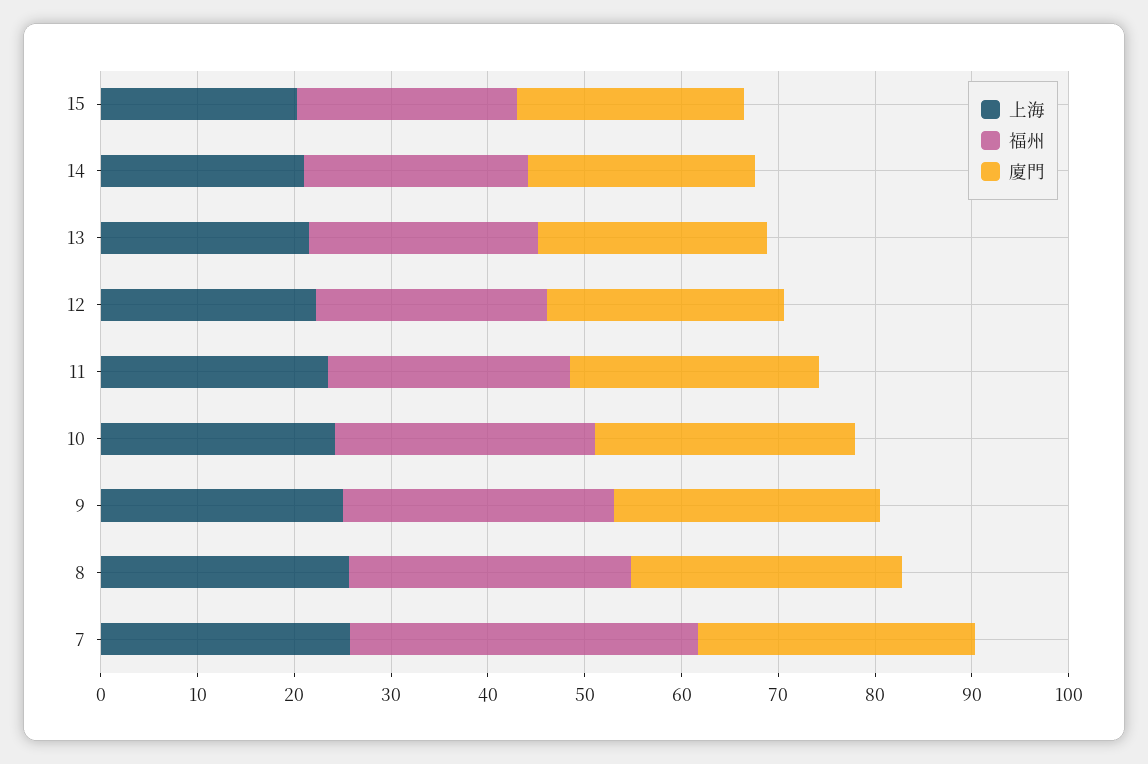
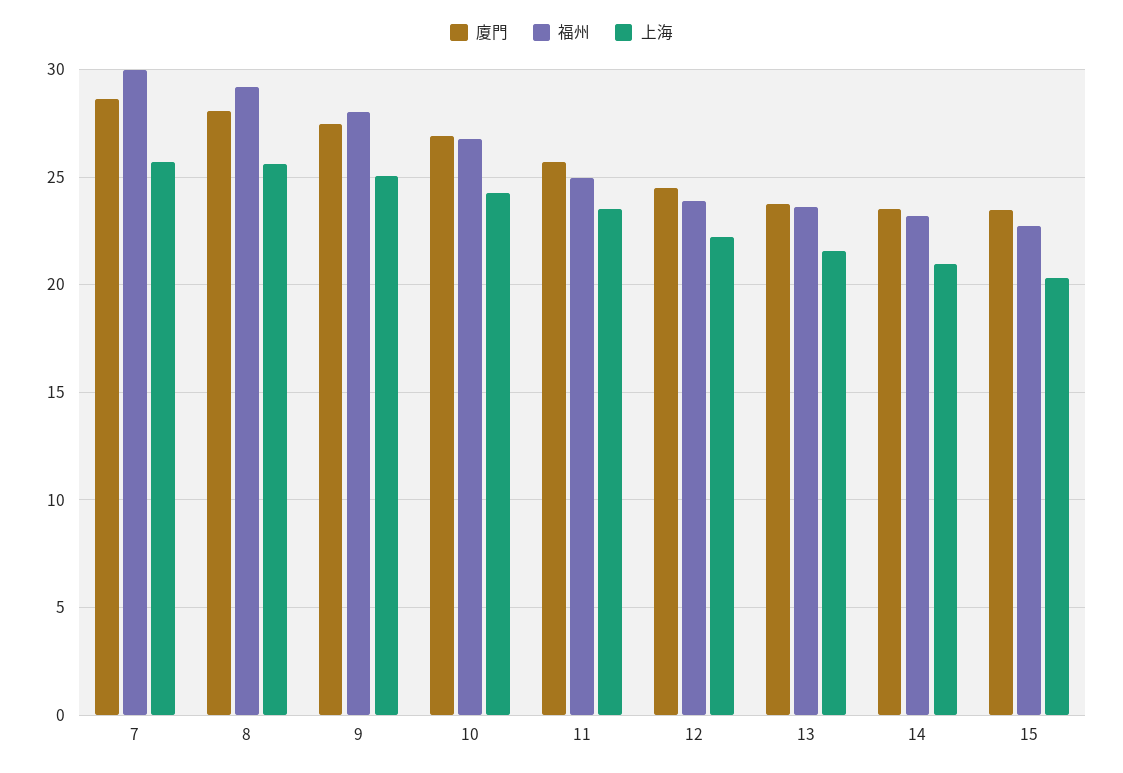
福州, 7: 36 -> 30

